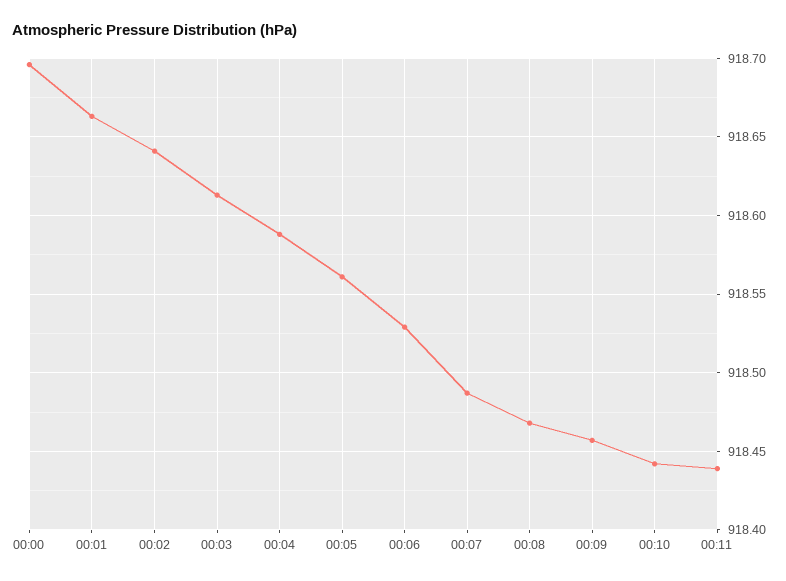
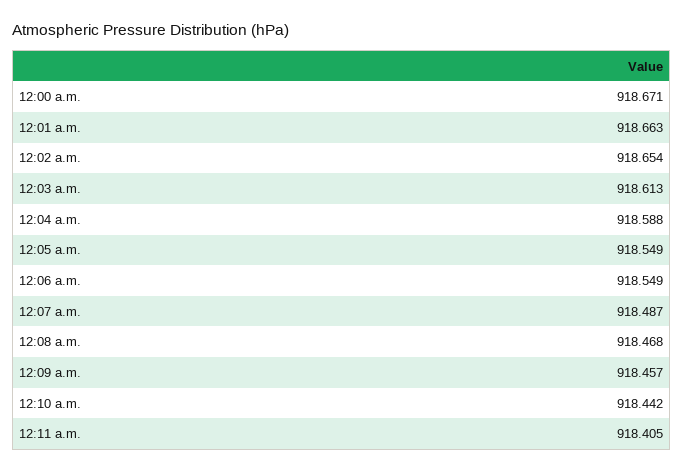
00:00: 918.695 -> 918.671
00:02: 918.64 -> 918.654
00:05: 918.56 -> 918.549
00:06: 918.53 -> 918.549
00:11: 918.44 -> 918.405

